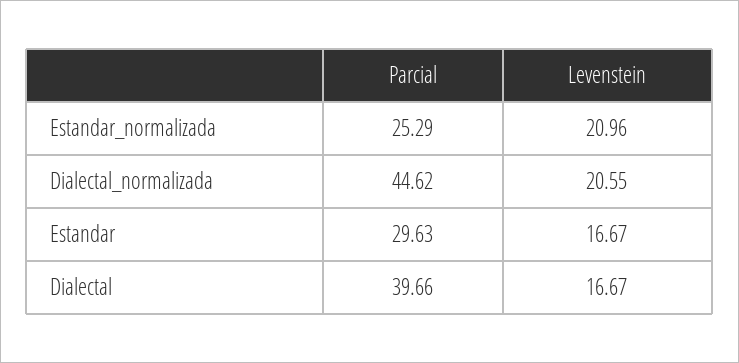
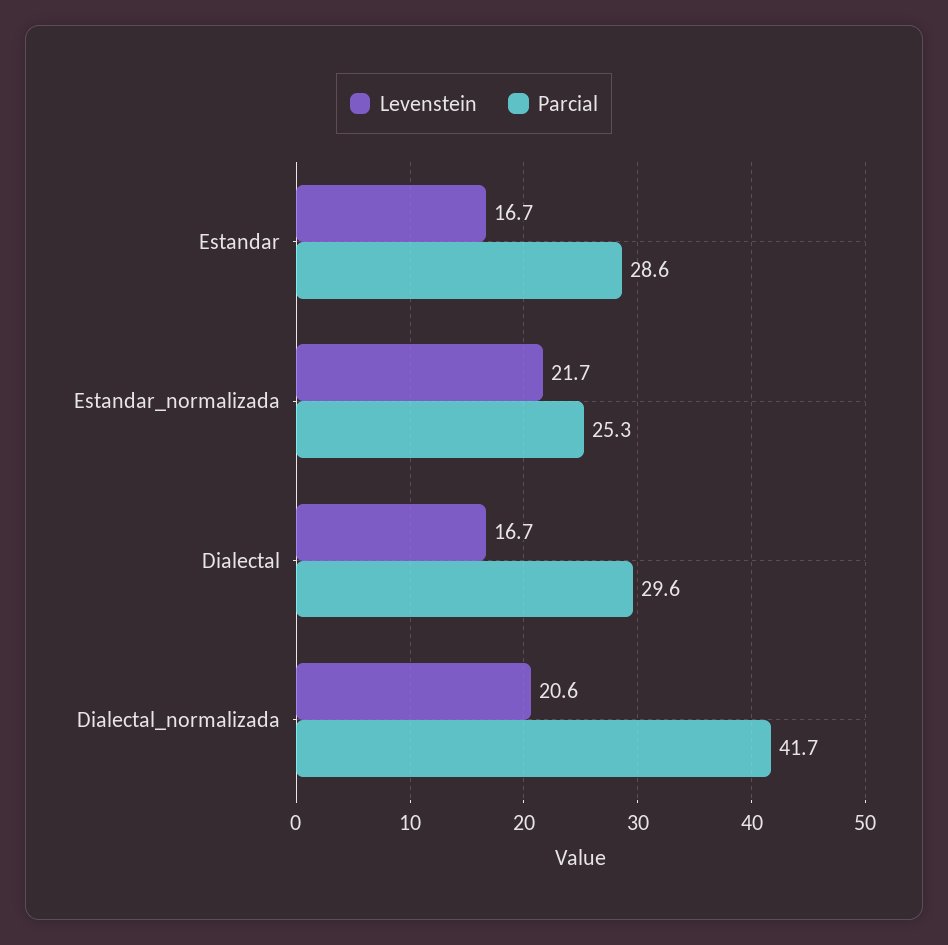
Levenstein, Estandar_normalizada: 20.96 -> 21.7
Parcial, Dialectal_normalizada: 44.62 -> 41.7
Parcial, Estandar: 29.63 -> 28.6
Parcial, Dialectal: 39.66 -> 29.6

